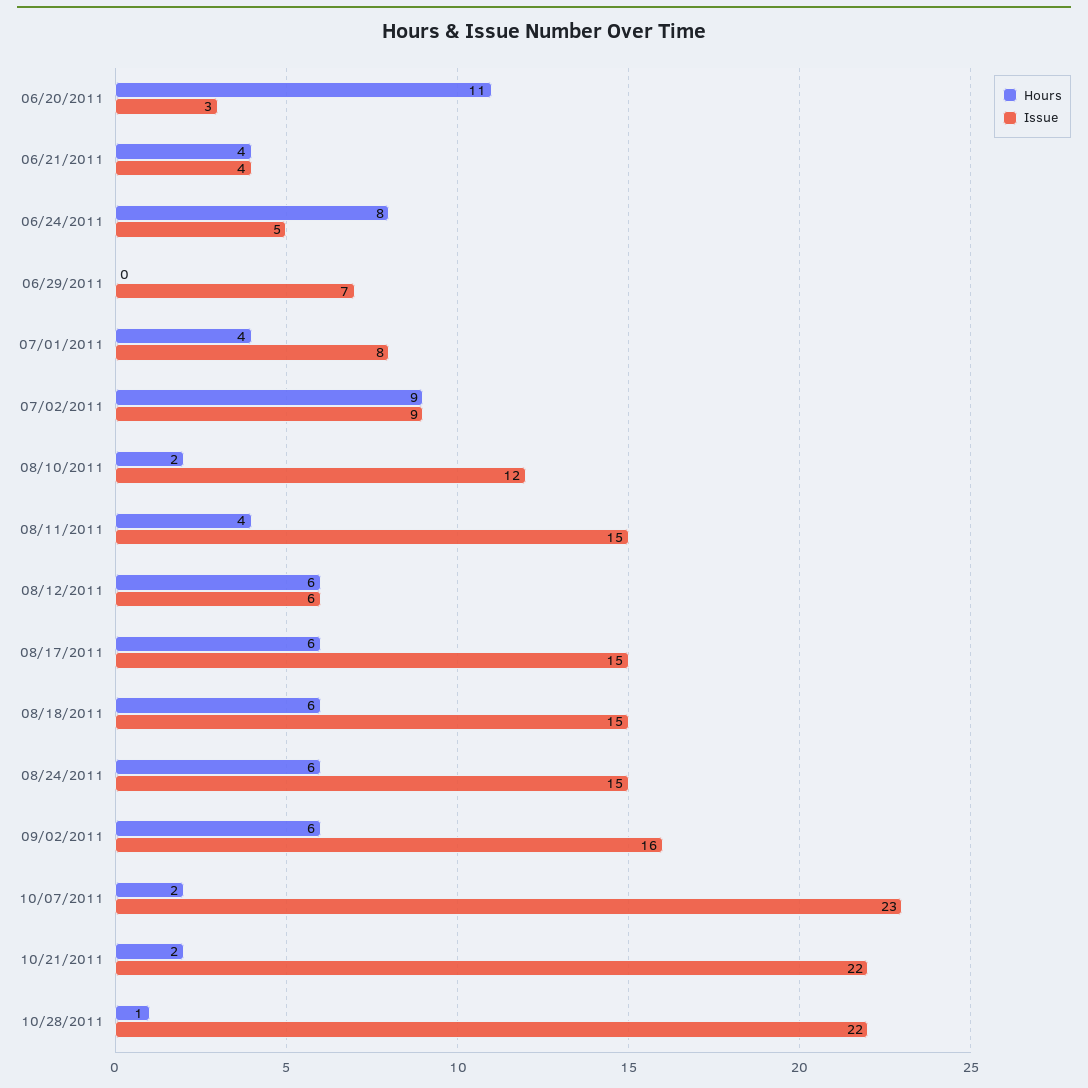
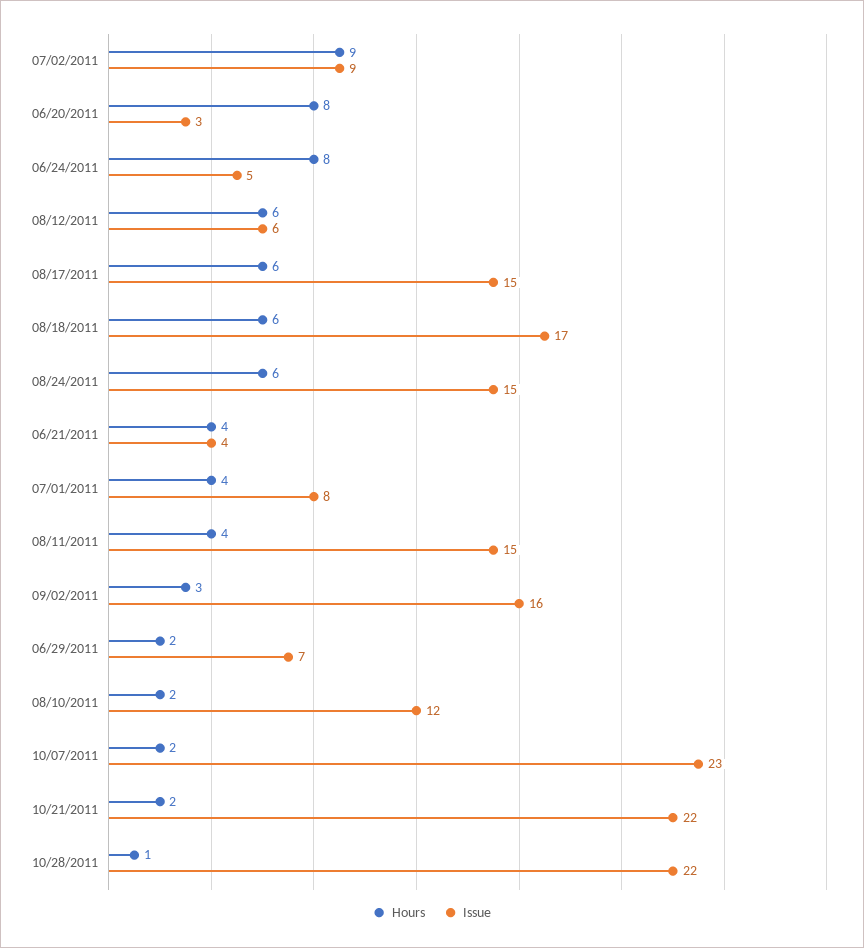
Hours, 06/20/2011: 11 -> 8
Hours, 06/29/2011: 0 -> 2
Issue, 08/18/2011: 15 -> 17
Hours, 09/02/2011: 6 -> 3

